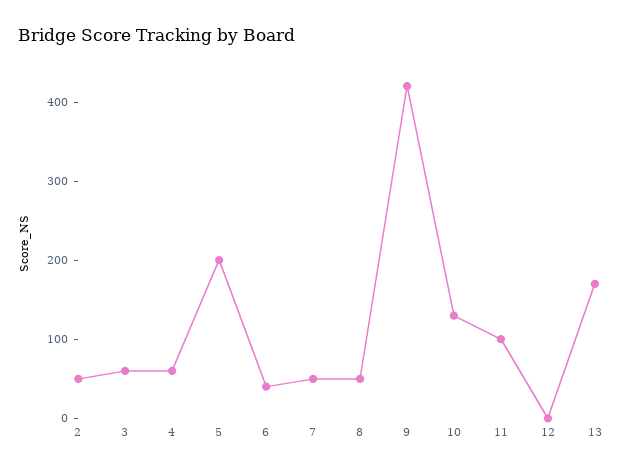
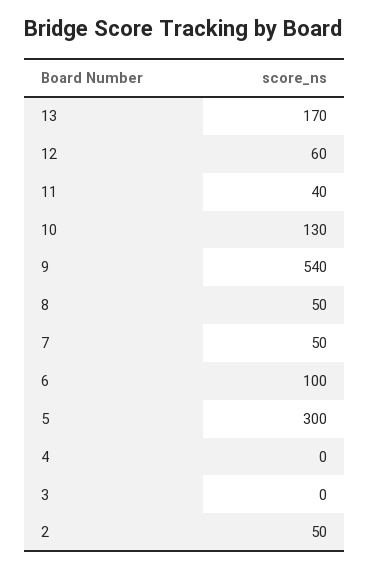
3: 60 -> 0
4: 60 -> 0
5: 200 -> 300
6: 40 -> 100
9: 420 -> 540
11: 100 -> 40
12: 0 -> 60

